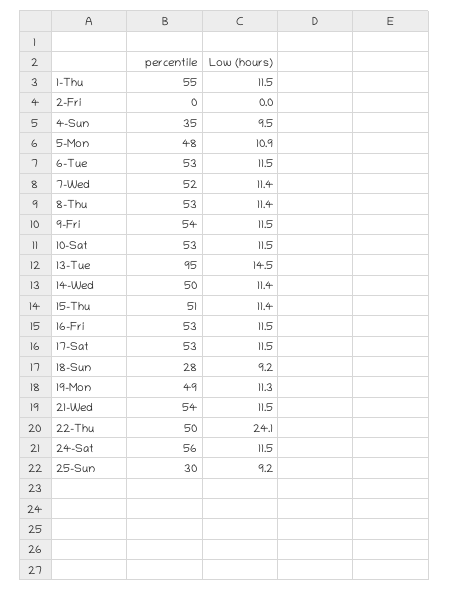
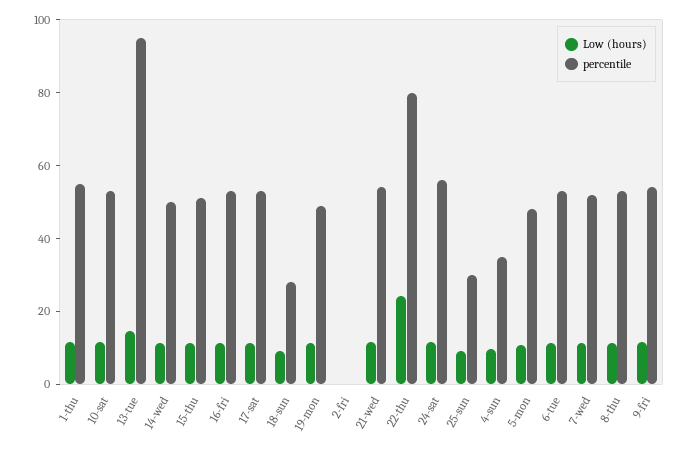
percentile, 22-Thu: 50 -> 80

